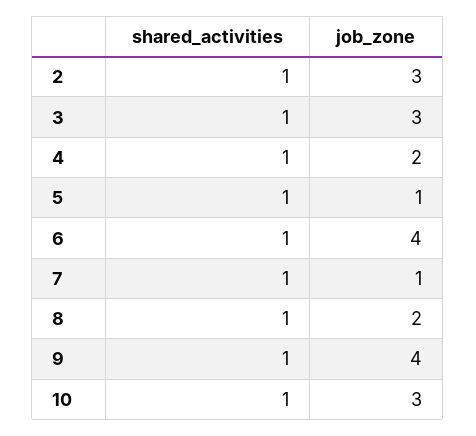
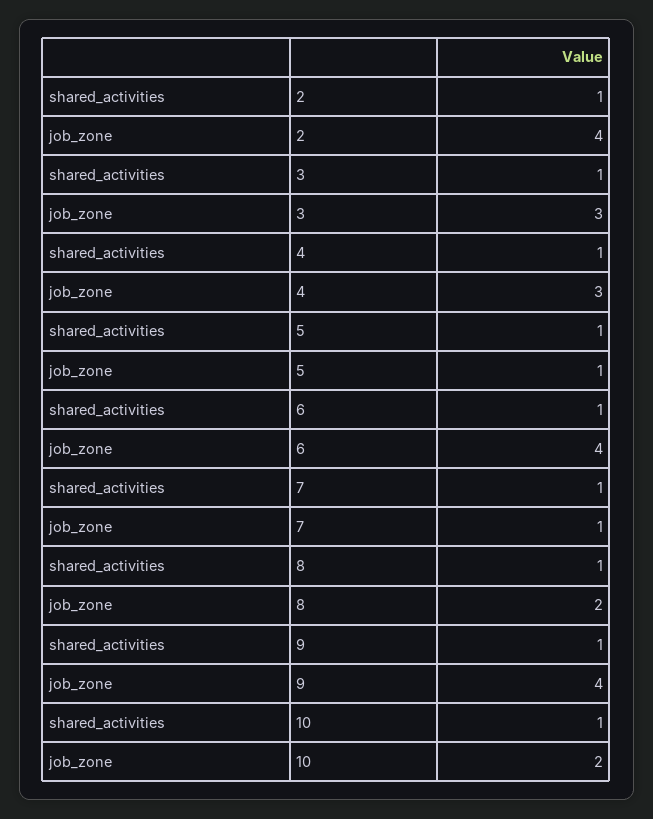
job_zone, 2: 3 -> 4
job_zone, 4: 2 -> 3
job_zone, 10: 3 -> 2

